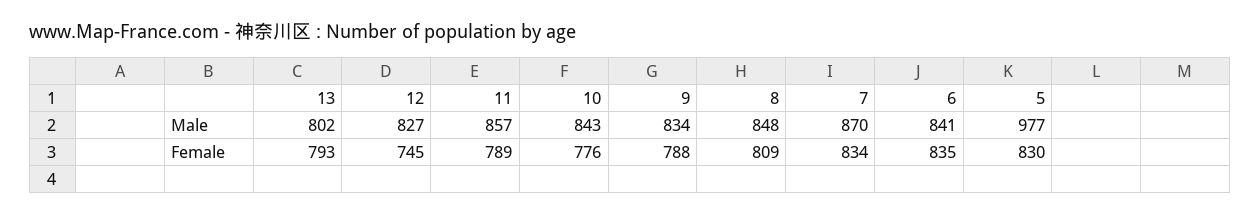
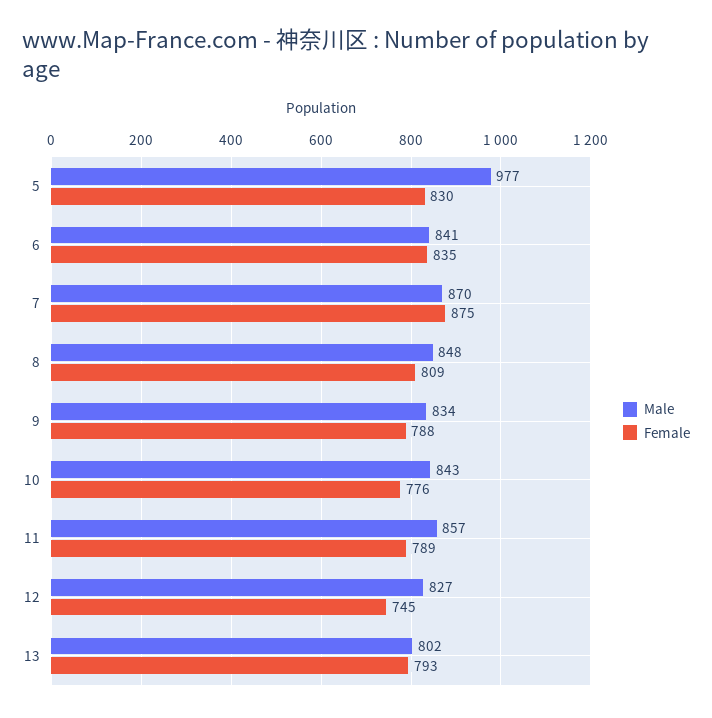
Female, 7: 834 -> 875

